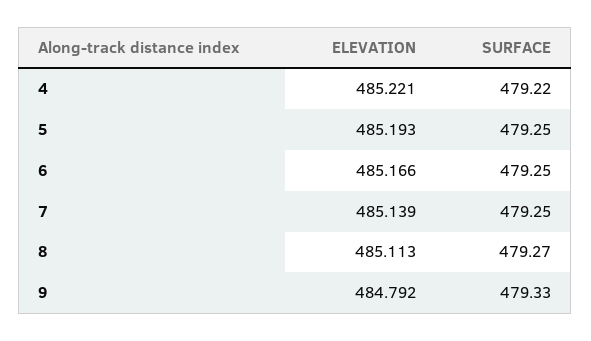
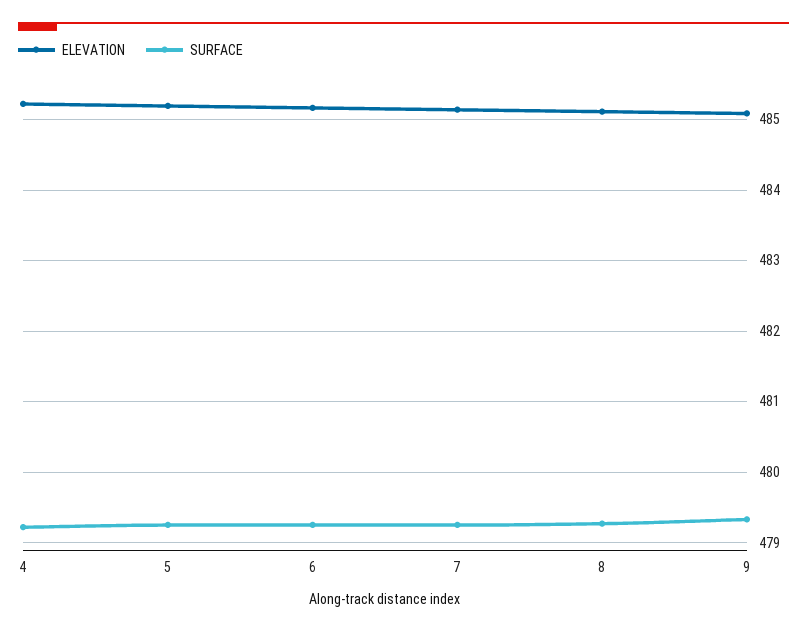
ELEVATION, 9: 484.792 -> 485.1

